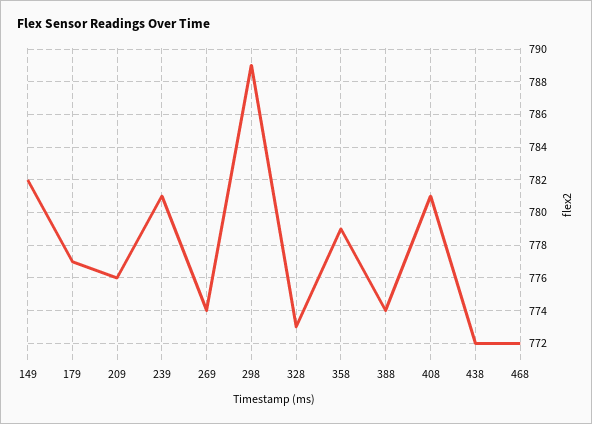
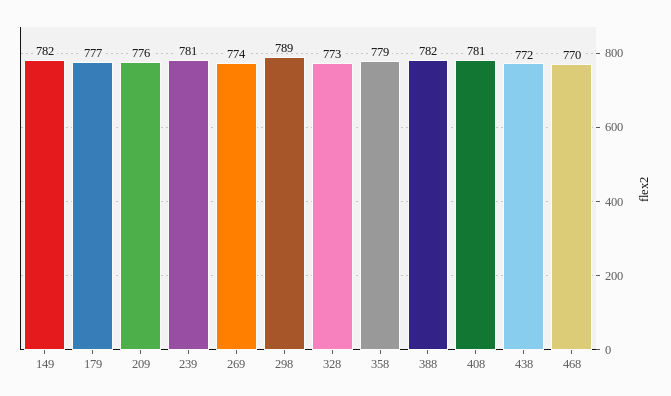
388: 774 -> 782
468: 772 -> 770

